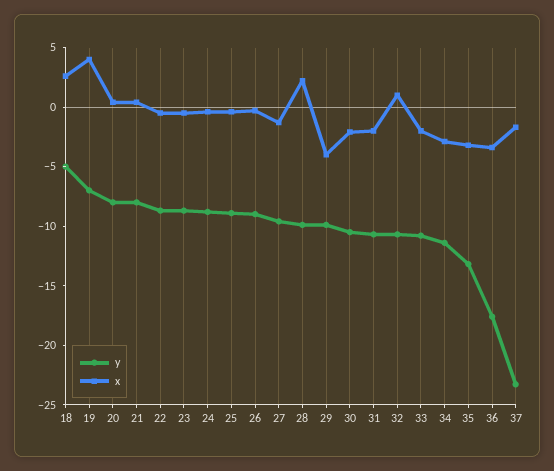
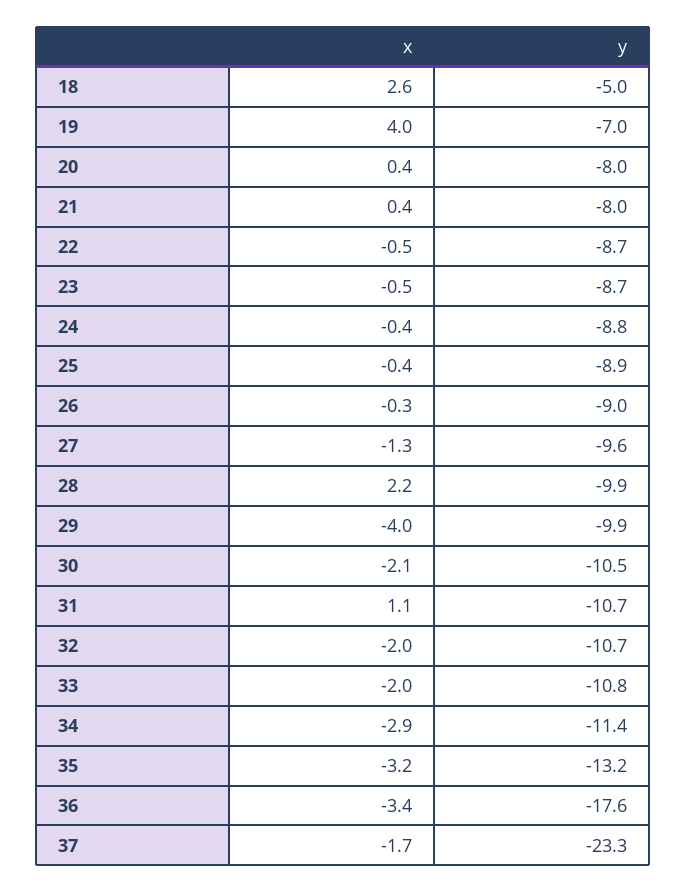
x, 31: -2 -> 1.1
x, 32: 1 -> -2

